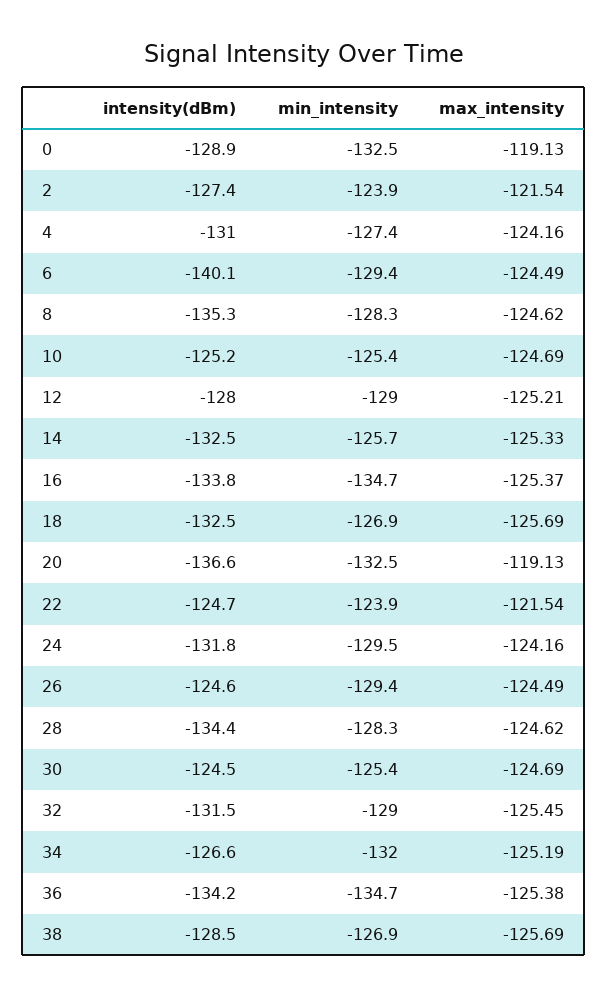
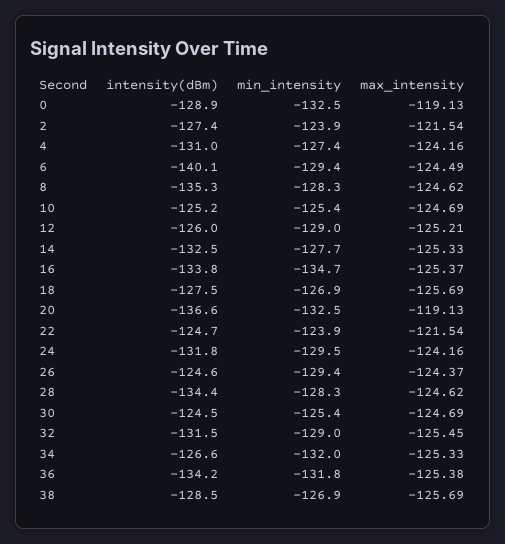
intensity(dBm), 12: -128 -> -126
min_intensity, 14: -125.7 -> -127.7
intensity(dBm), 18: -132.5 -> -127.5
max_intensity, 26: -124.49 -> -124.37
max_intensity, 34: -125.19 -> -125.33
min_intensity, 36: -134.7 -> -131.8

